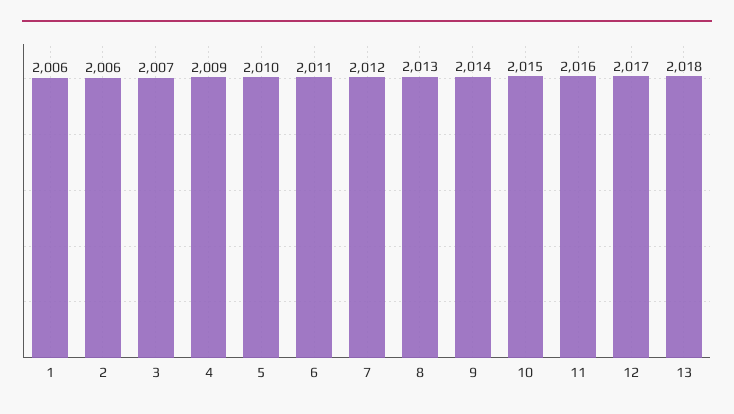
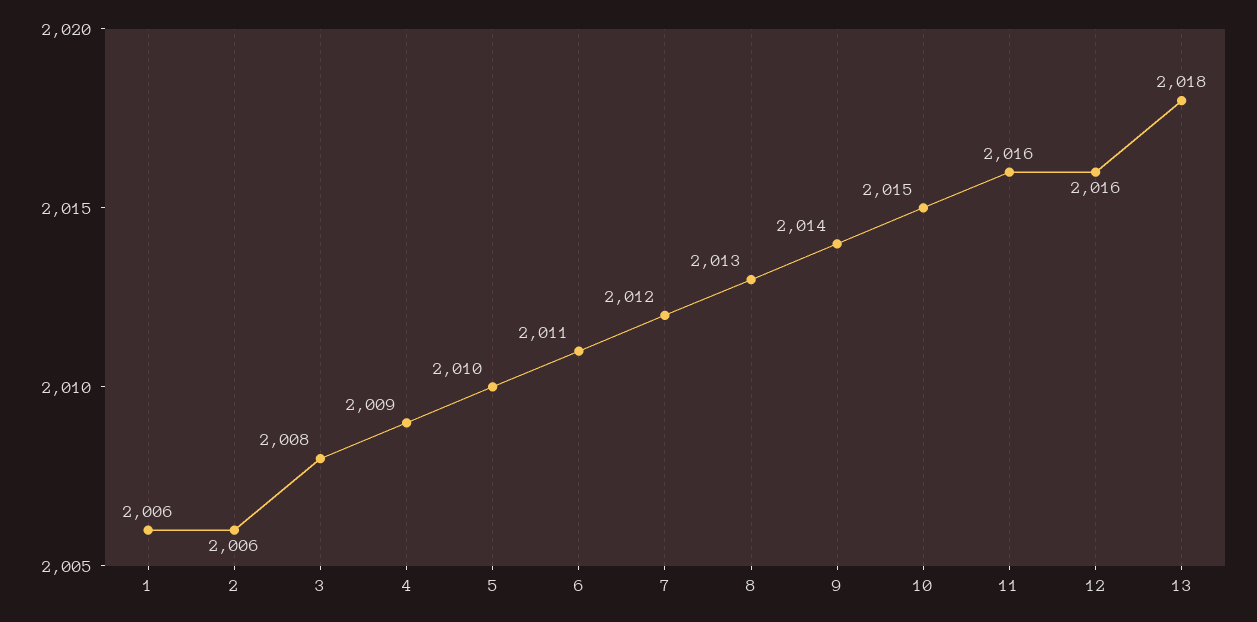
3: 2007 -> 2008
12: 2017 -> 2016

